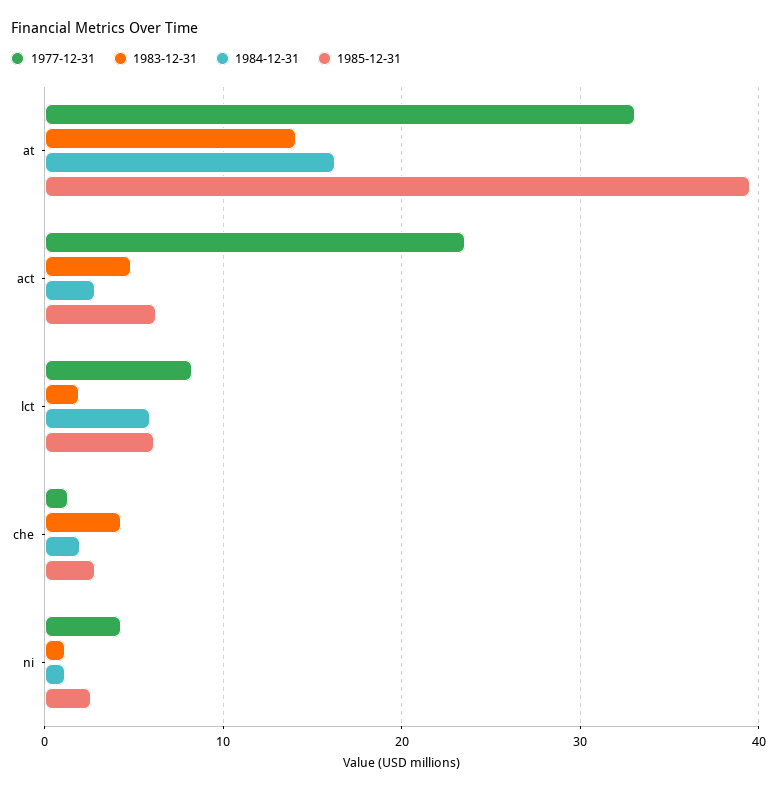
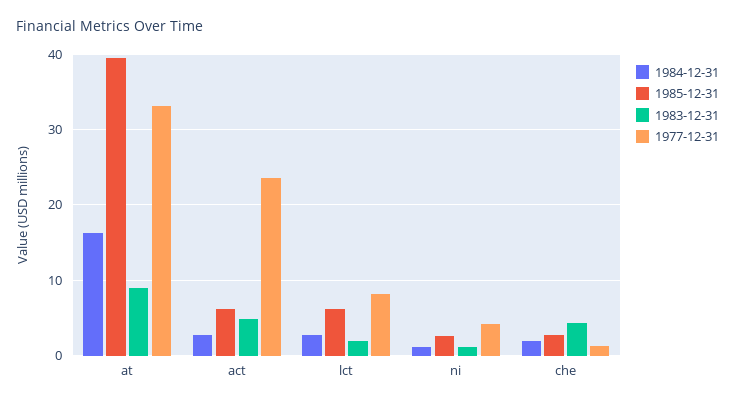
1983-12-31, at: 14 -> 9
1984-12-31, lct: 6 -> 3

